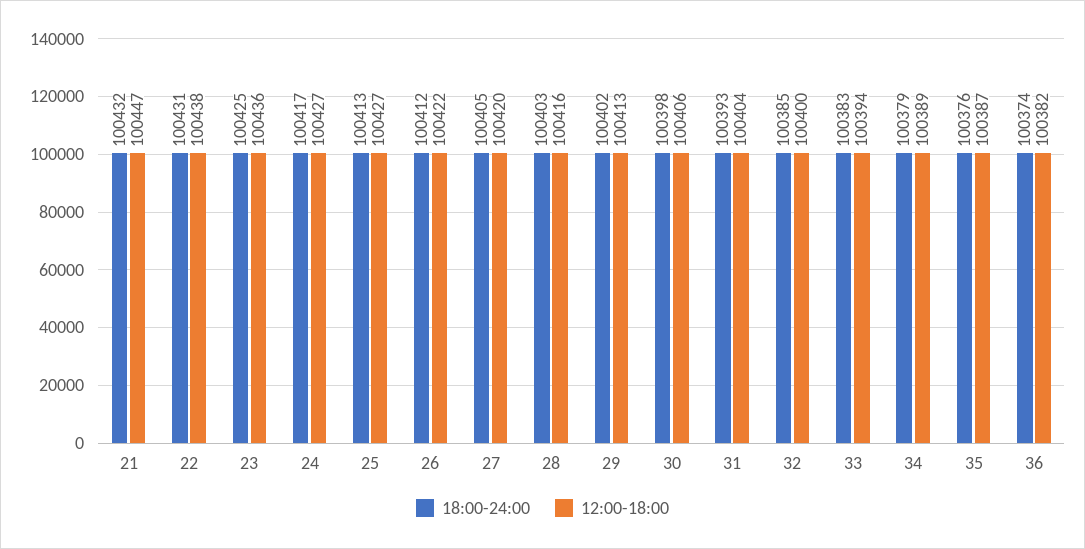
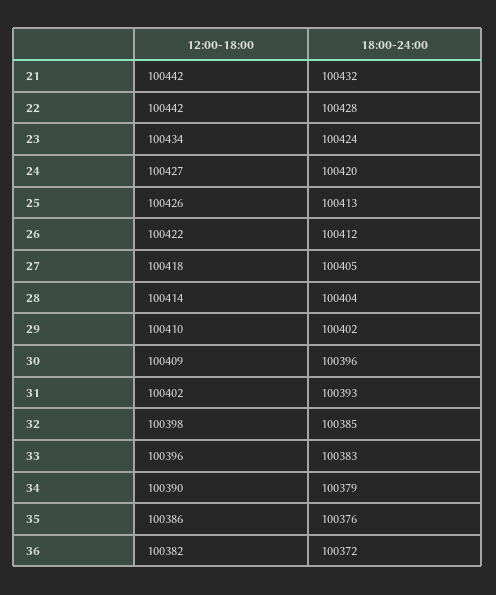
12:00-18:00, 21: 100447 -> 100442
18:00-24:00, 22: 100431 -> 100428
12:00-18:00, 22: 100438 -> 100442
18:00-24:00, 23: 100425 -> 100424
12:00-18:00, 23: 100436 -> 100434
18:00-24:00, 24: 100417 -> 100420
12:00-18:00, 25: 100427 -> 100426
12:00-18:00, 27: 100420 -> 100418
18:00-24:00, 28: 100403 -> 100404
12:00-18:00, 28: 100416 -> 100414
12:00-18:00, 29: 100413 -> 100410
18:00-24:00, 30: 100398 -> 100396
12:00-18:00, 30: 100406 -> 100409
12:00-18:00, 31: 100404 -> 100402
12:00-18:00, 32: 100400 -> 100398
12:00-18:00, 33: 100394 -> 100396
12:00-18:00, 34: 100389 -> 100390
12:00-18:00, 35: 100387 -> 100386
18:00-24:00, 36: 100374 -> 100372

